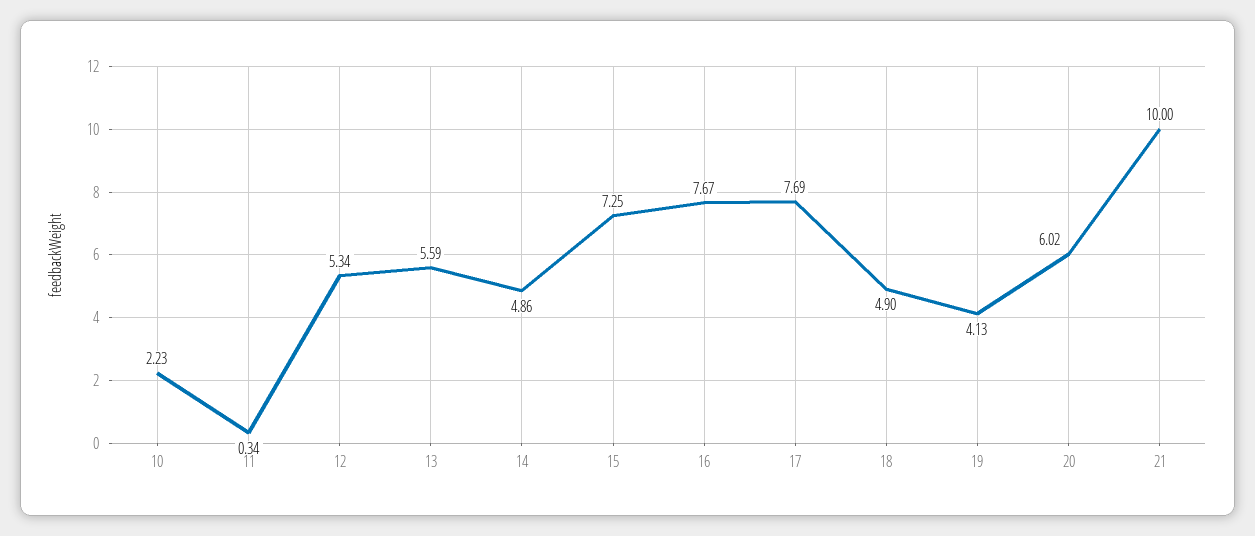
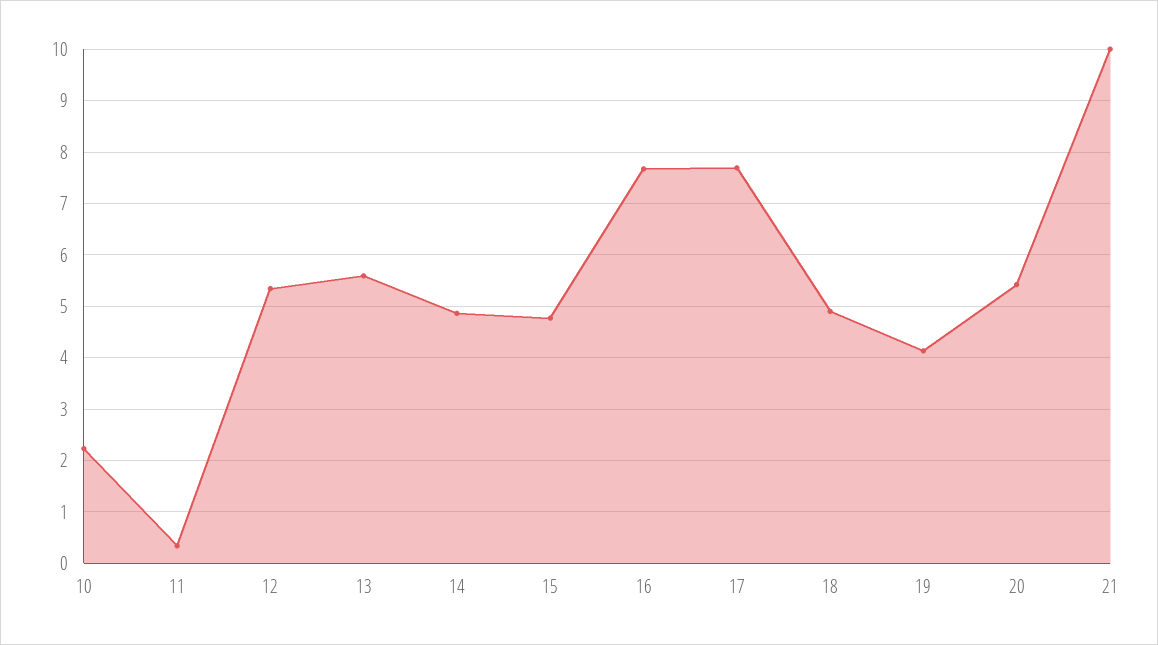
15: 7.25 -> 4.8
20: 6.02 -> 5.4

